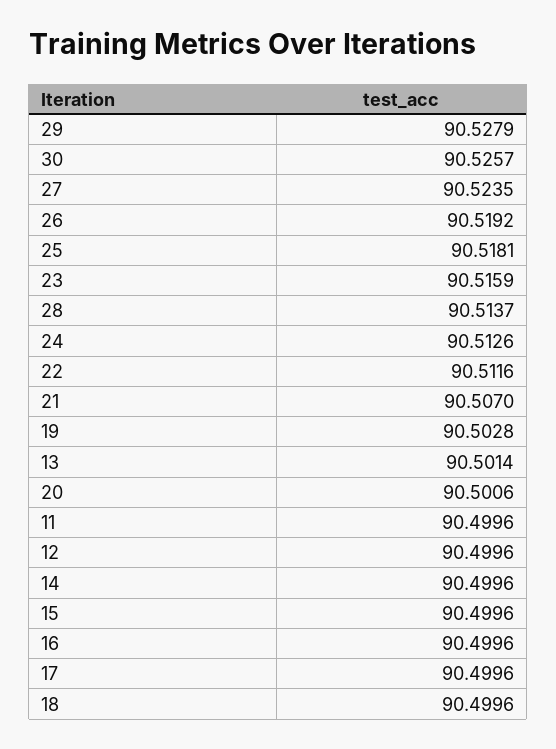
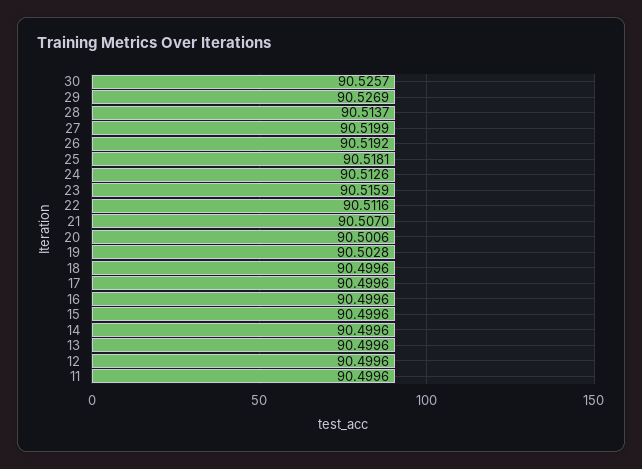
29: 90.5279 -> 90.5269
27: 90.5235 -> 90.5199
13: 90.5014 -> 90.4996

